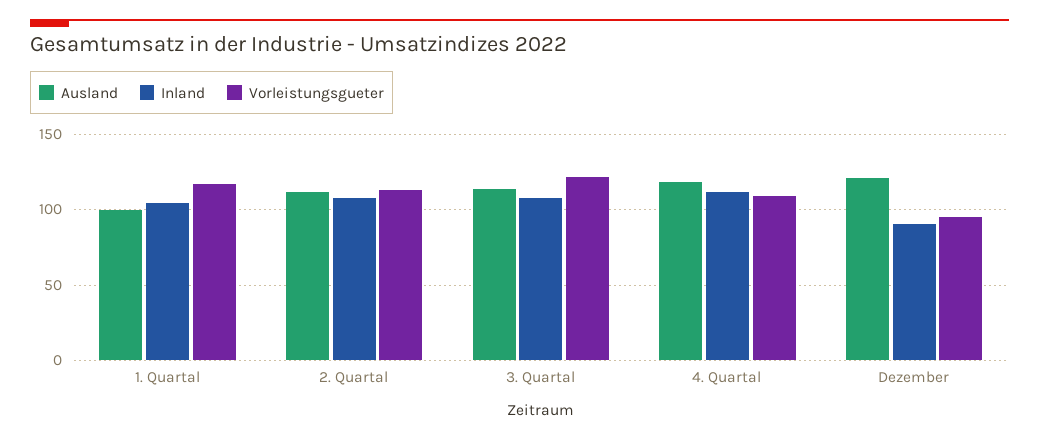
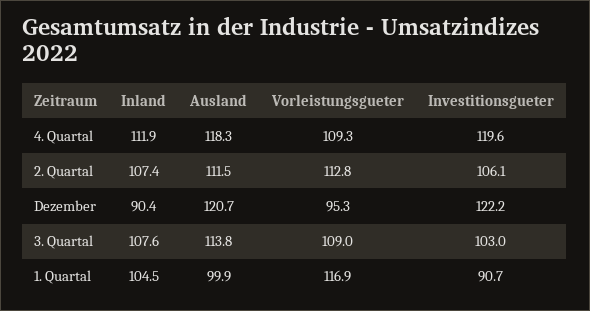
Vorleistungsgueter, 3. Quartal: 120 -> 109
Investitionsgueter, 4. Quartal: none -> 119.6
Investitionsgueter, 2. Quartal: none -> 106.1
Investitionsgueter, Dezember: none -> 122.2
Investitionsgueter, 3. Quartal: none -> 103
Investitionsgueter, 1. Quartal: none -> 90.7

